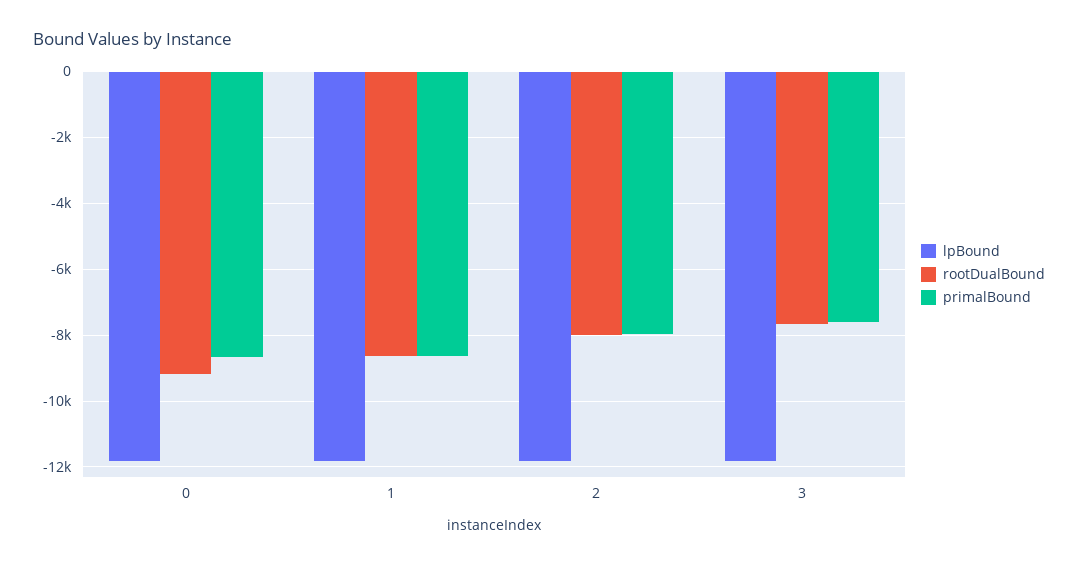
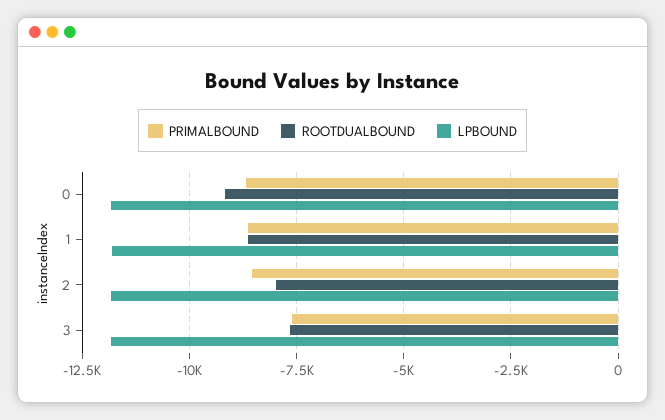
primalBound, 2: -8000 -> -8500

